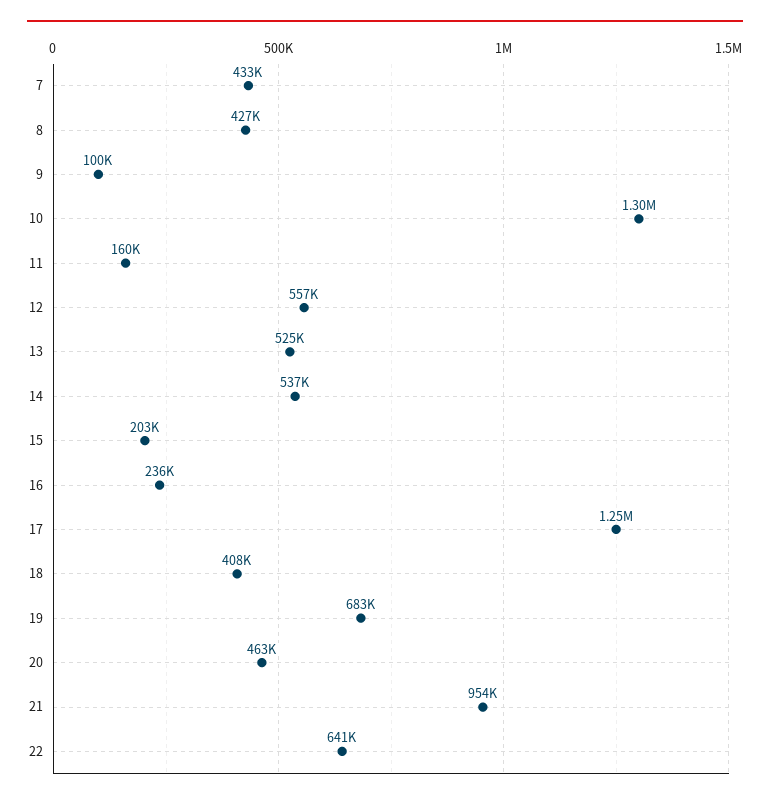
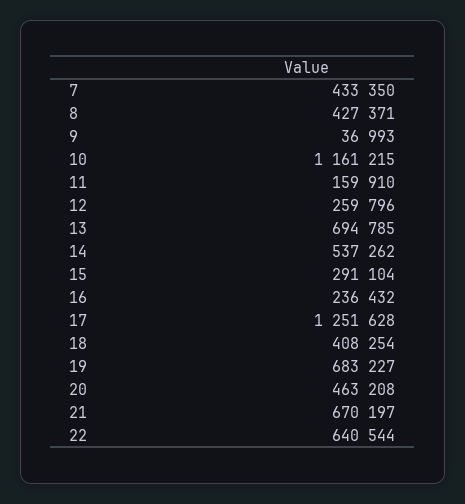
9: 100000 -> 36993
10: 1300000 -> 1161215
12: 557000 -> 259796
13: 525000 -> 694785
15: 203000 -> 291104
21: 954000 -> 670197

